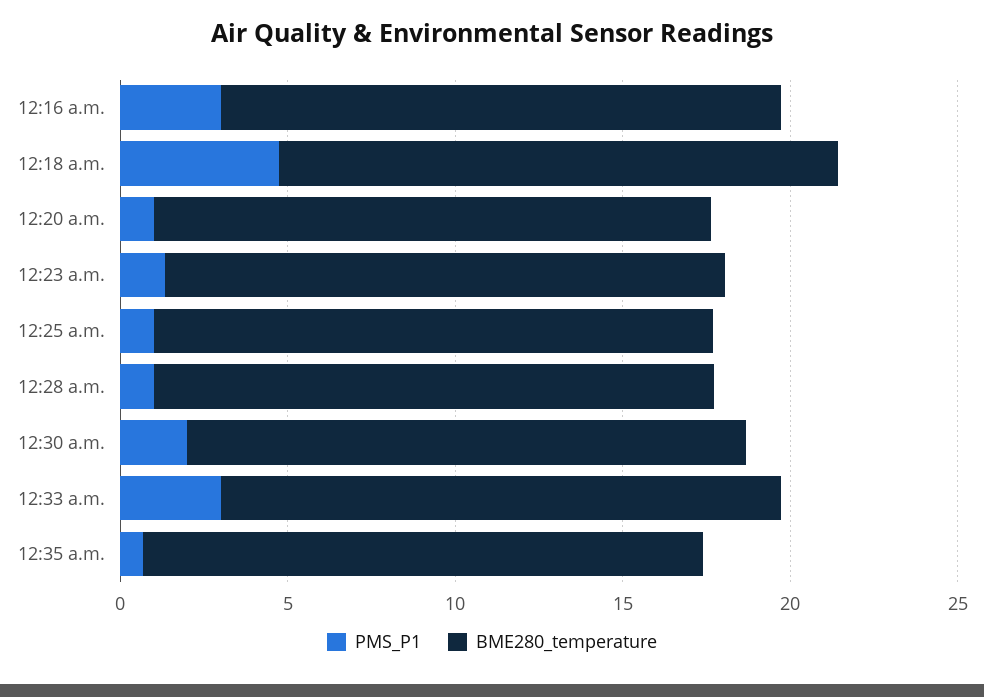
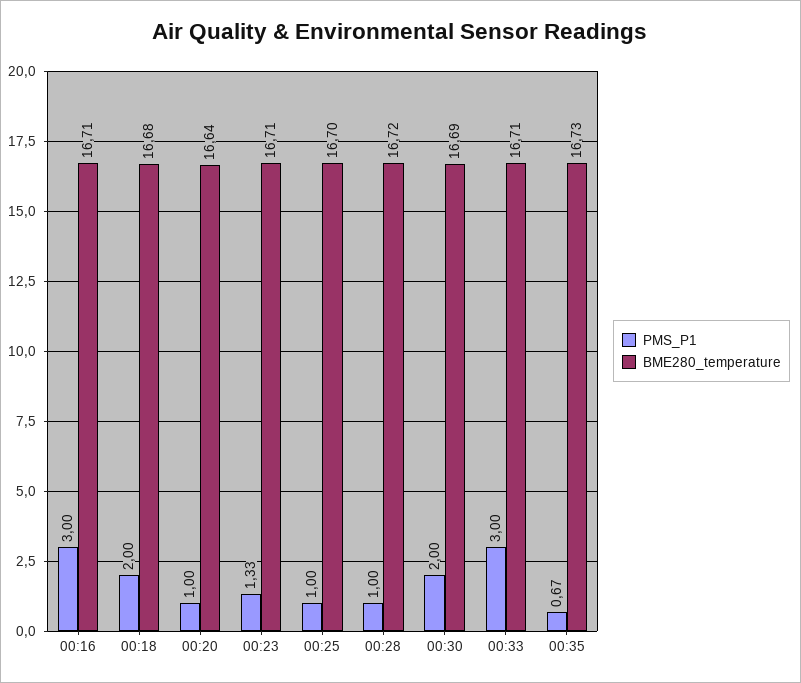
PMS_P1, 12:18 a.m.: 5 -> 2

